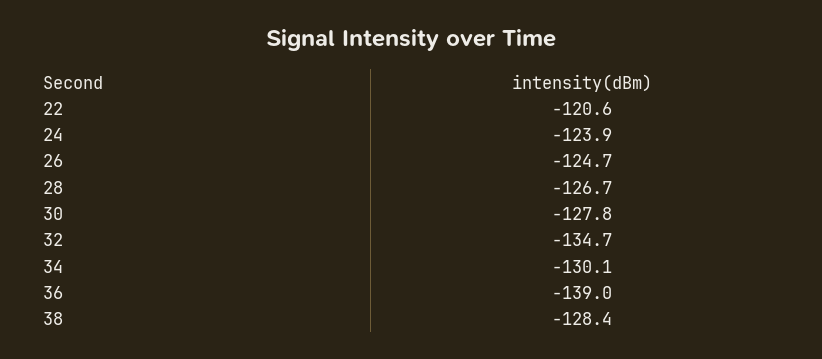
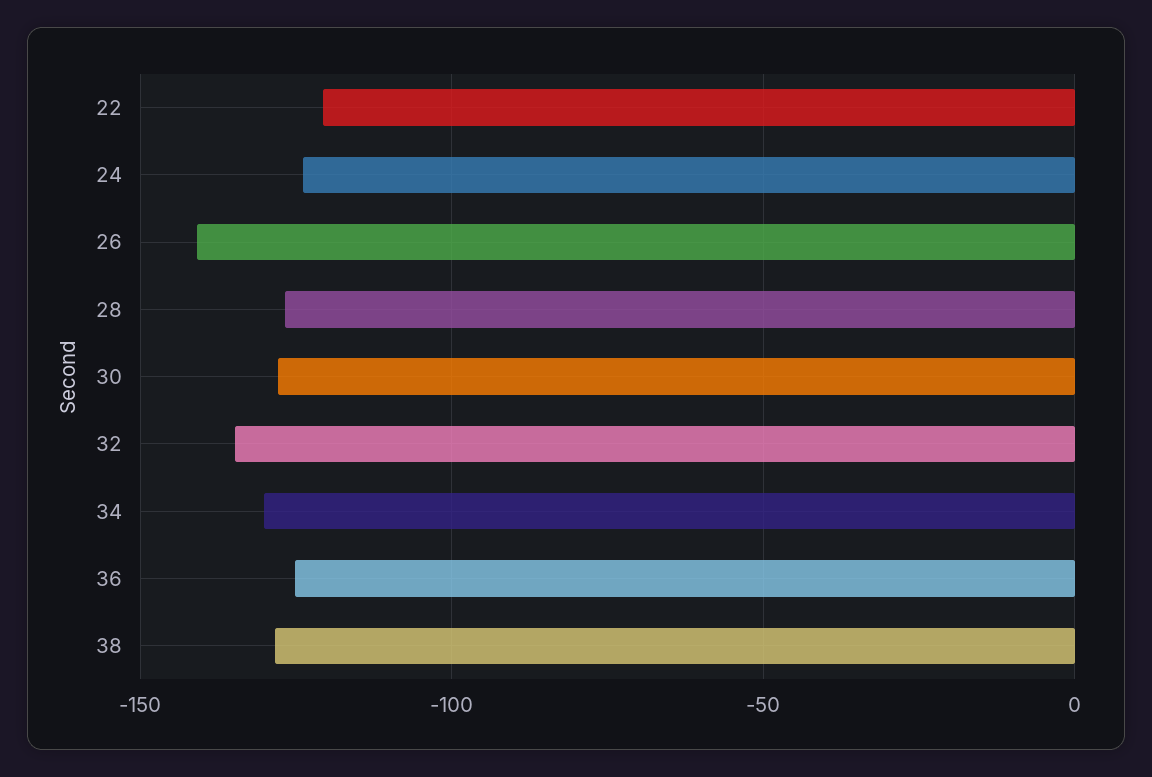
26: -124.7 -> -140
36: -139 -> -125

